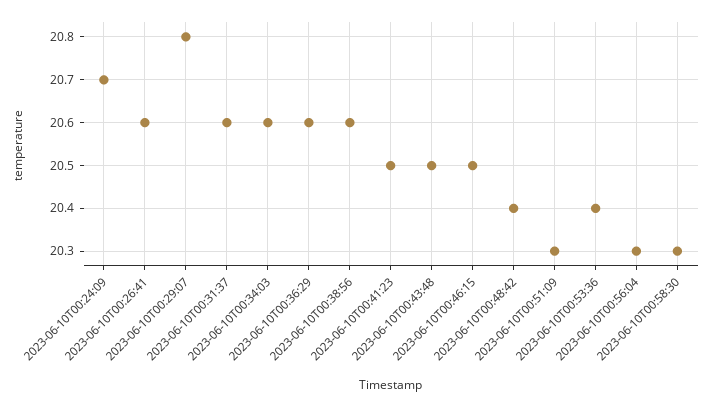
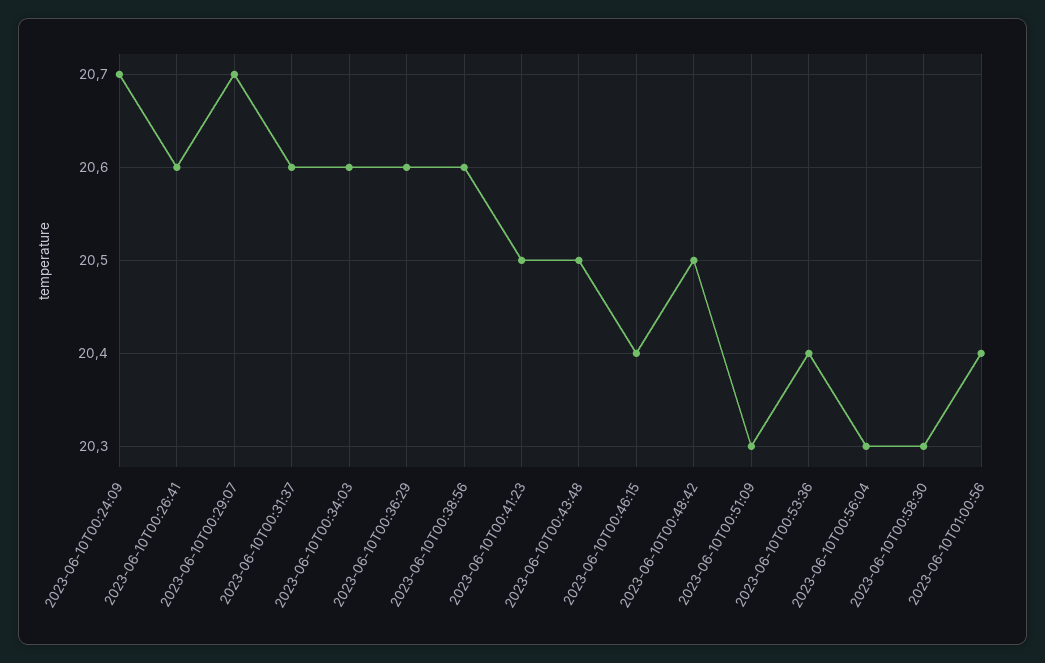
2023-06-10T00:29:07: 20.8 -> 20.7
2023-06-10T00:46:15: 20.5 -> 20.4
2023-06-10T00:48:42: 20.4 -> 20.5
2023-06-10T01:00:56: none -> 20.4

